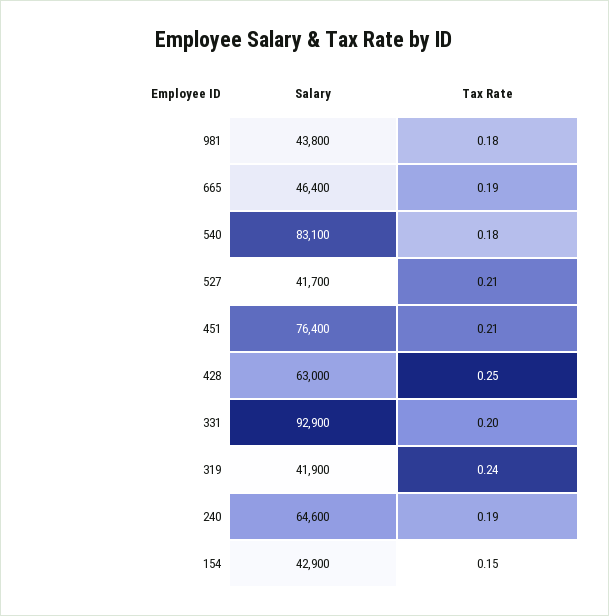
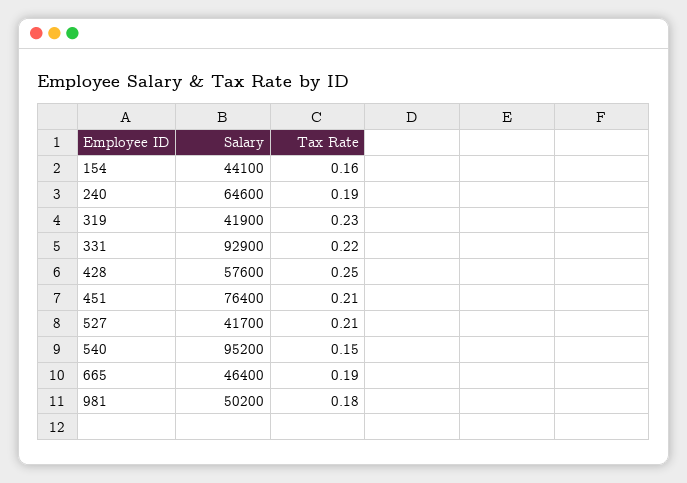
Salary, 981: 43800 -> 50200
Salary, 540: 83100 -> 95200
Tax Rate, 540: 0.18 -> 0.15
Salary, 428: 63000 -> 57600
Tax Rate, 331: 0.2 -> 0.22
Tax Rate, 319: 0.24 -> 0.23
Salary, 154: 42900 -> 44100
Tax Rate, 154: 0.15 -> 0.16

